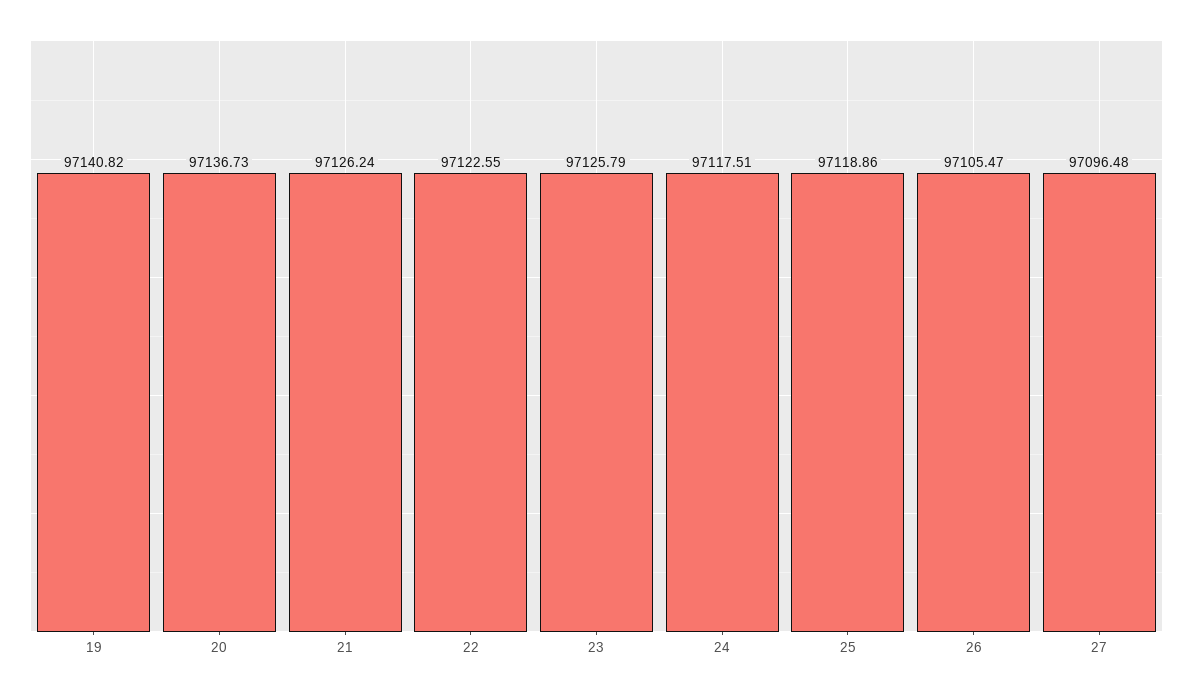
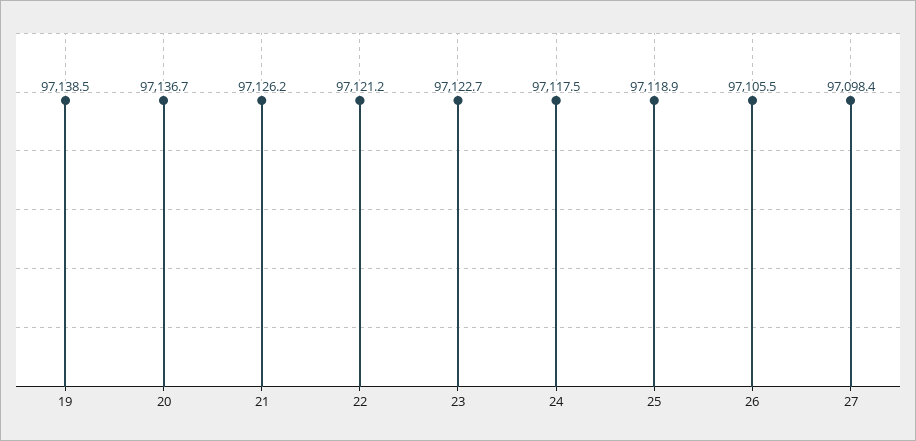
19: 97140.82 -> 97138.5
22: 97122.55 -> 97121.2
23: 97125.79 -> 97122.7
27: 97096.48 -> 97098.4

